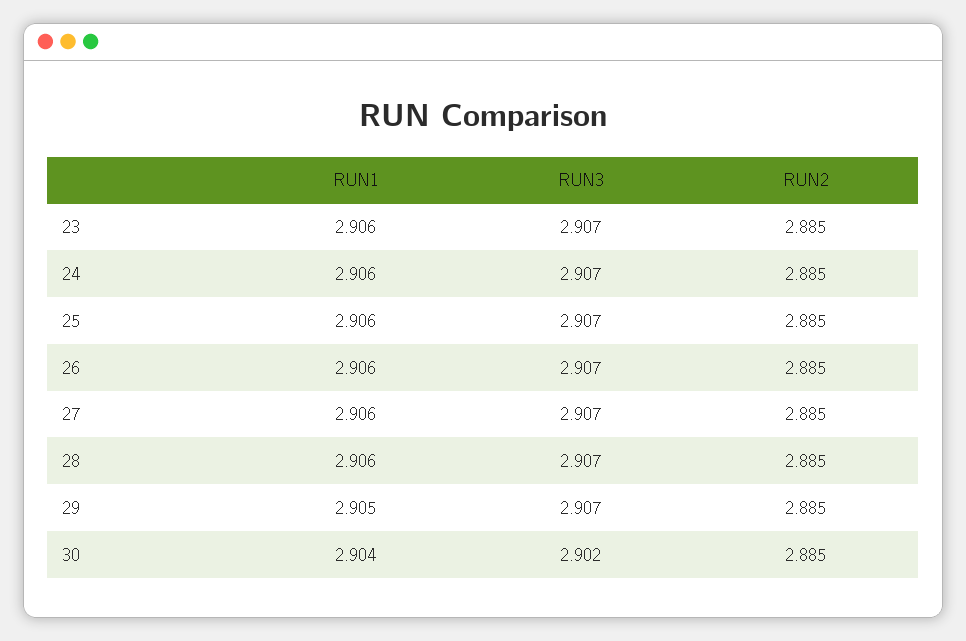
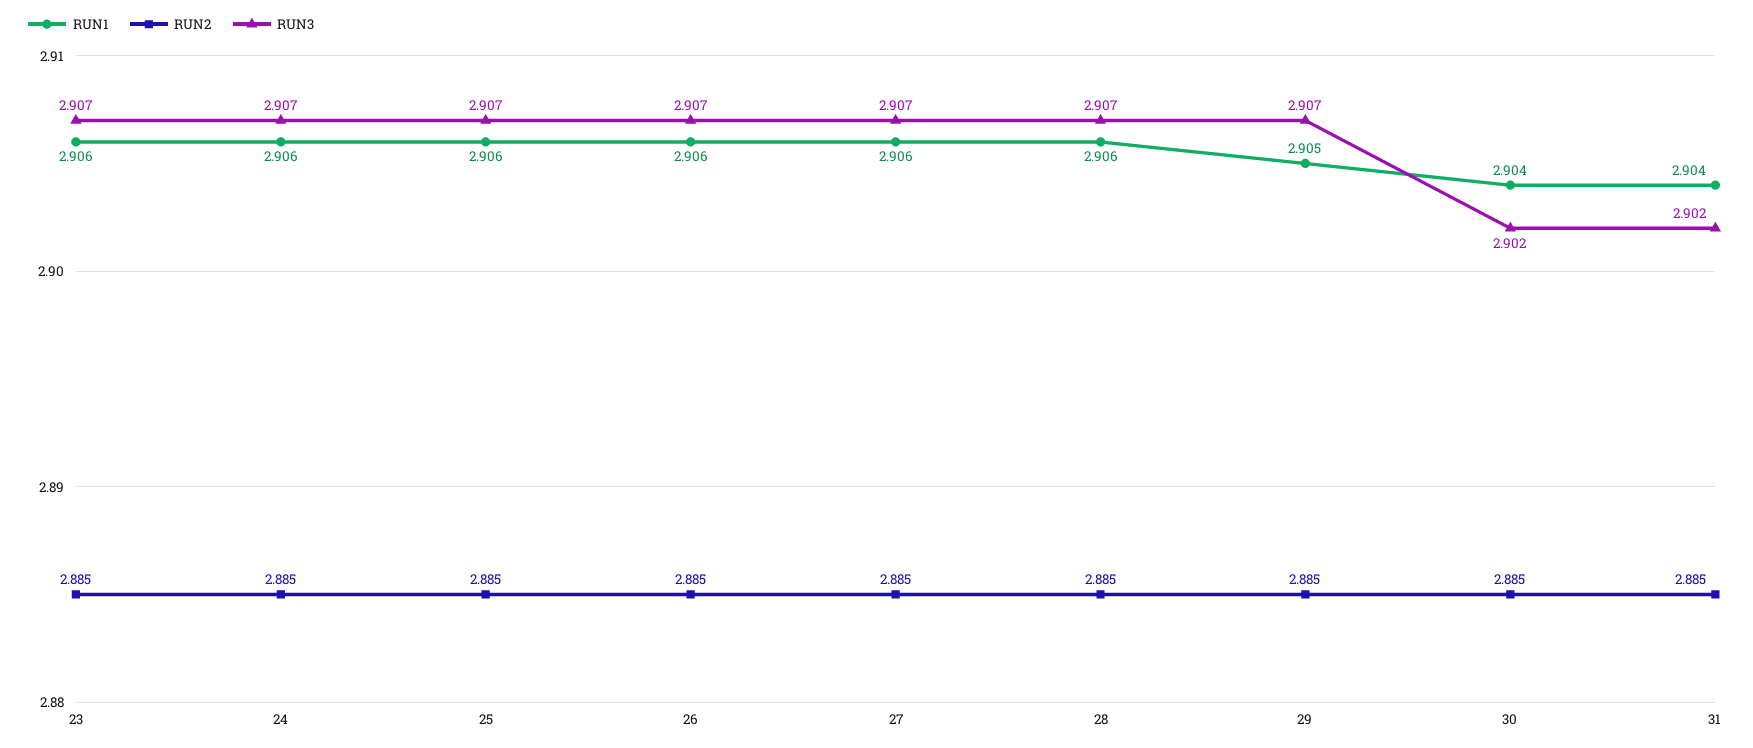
RUN1, 31: none -> 2.904
RUN2, 31: none -> 2.885
RUN3, 31: none -> 2.902

